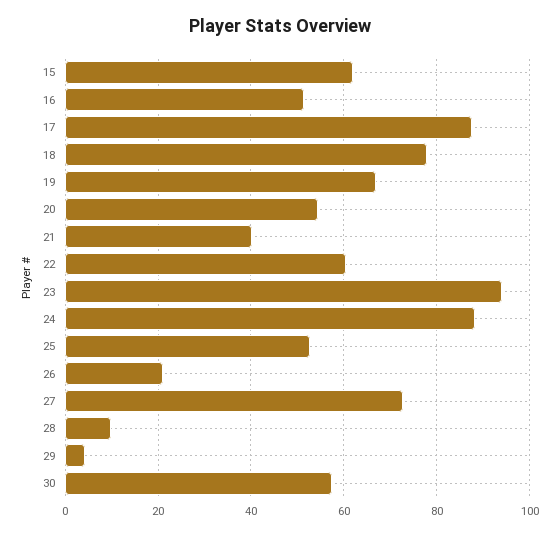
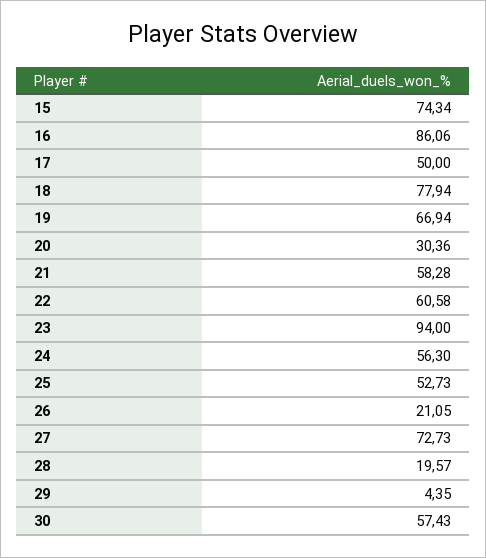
15: 62 -> 74.34
16: 52 -> 86.06
17: 88 -> 50
20: 54 -> 30.36
21: 40 -> 58.28
24: 88 -> 56.3
28: 10 -> 19.57

